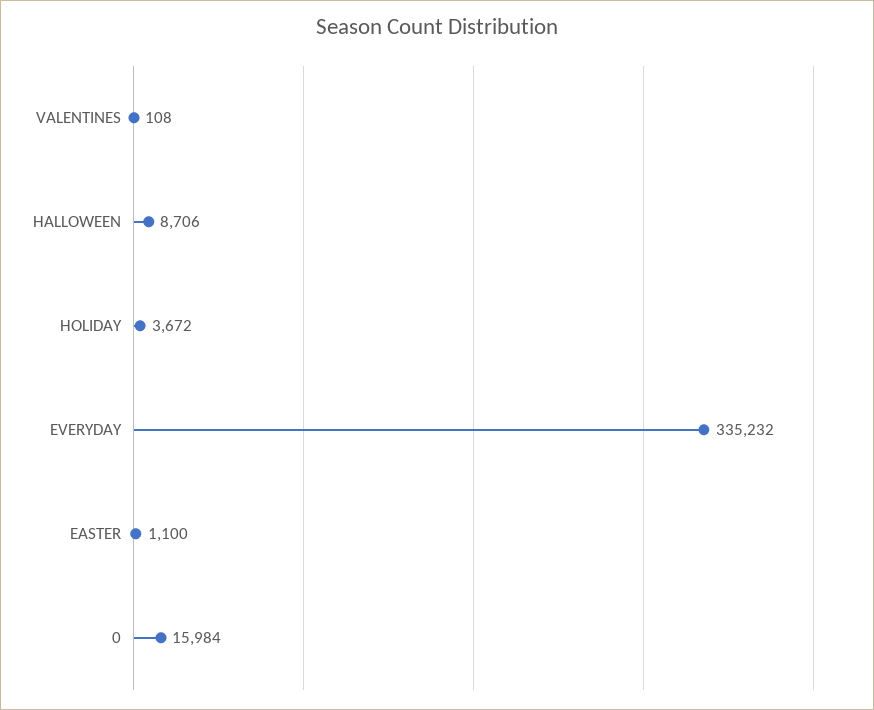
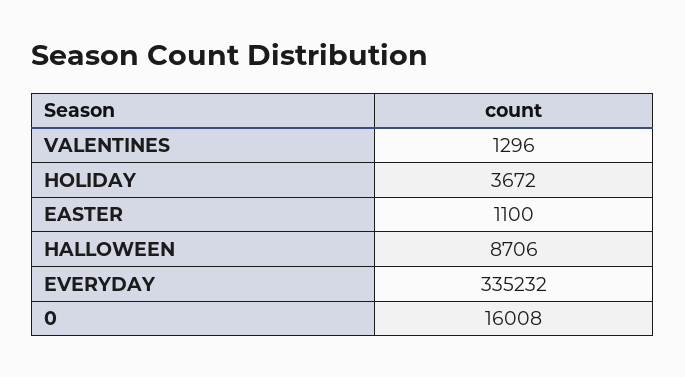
VALENTINES: 108 -> 1296
0: 15984 -> 16008

